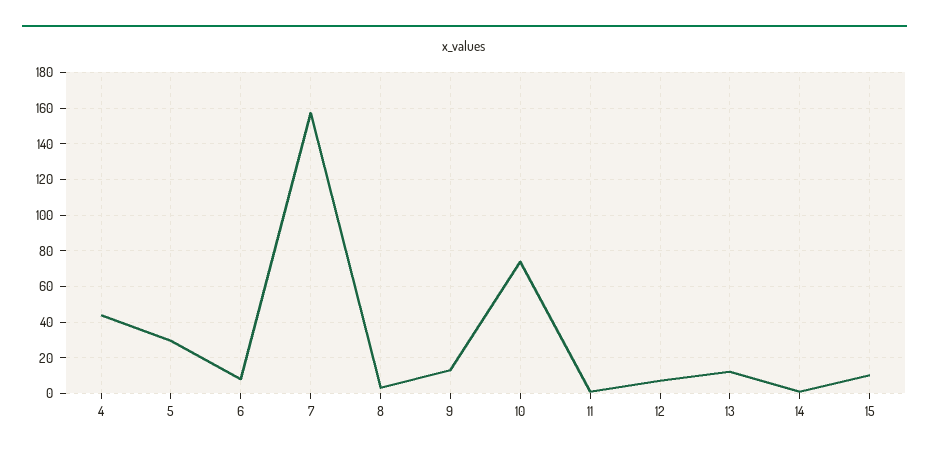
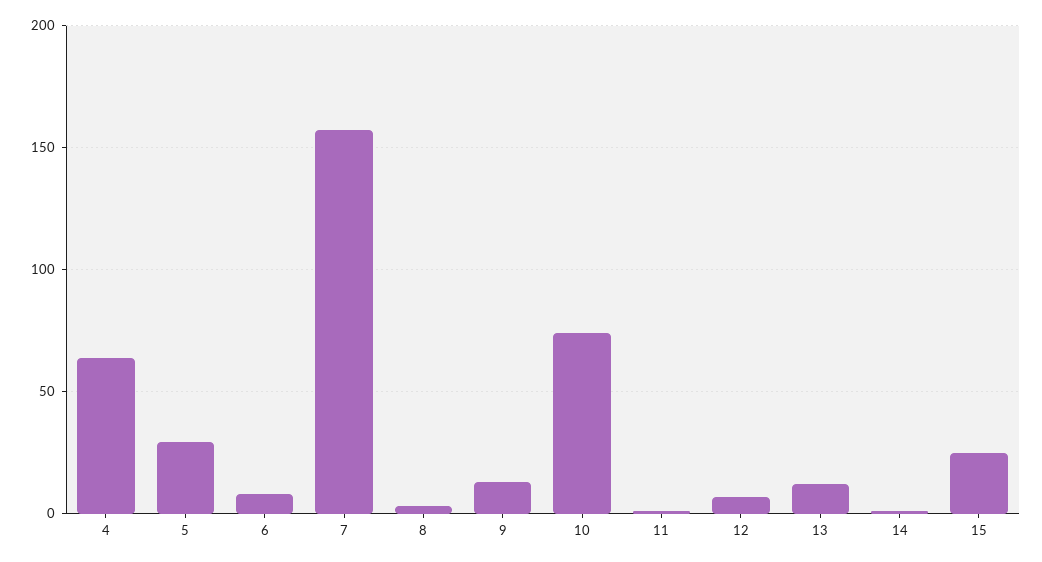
4: 45 -> 65
15: 10 -> 25

